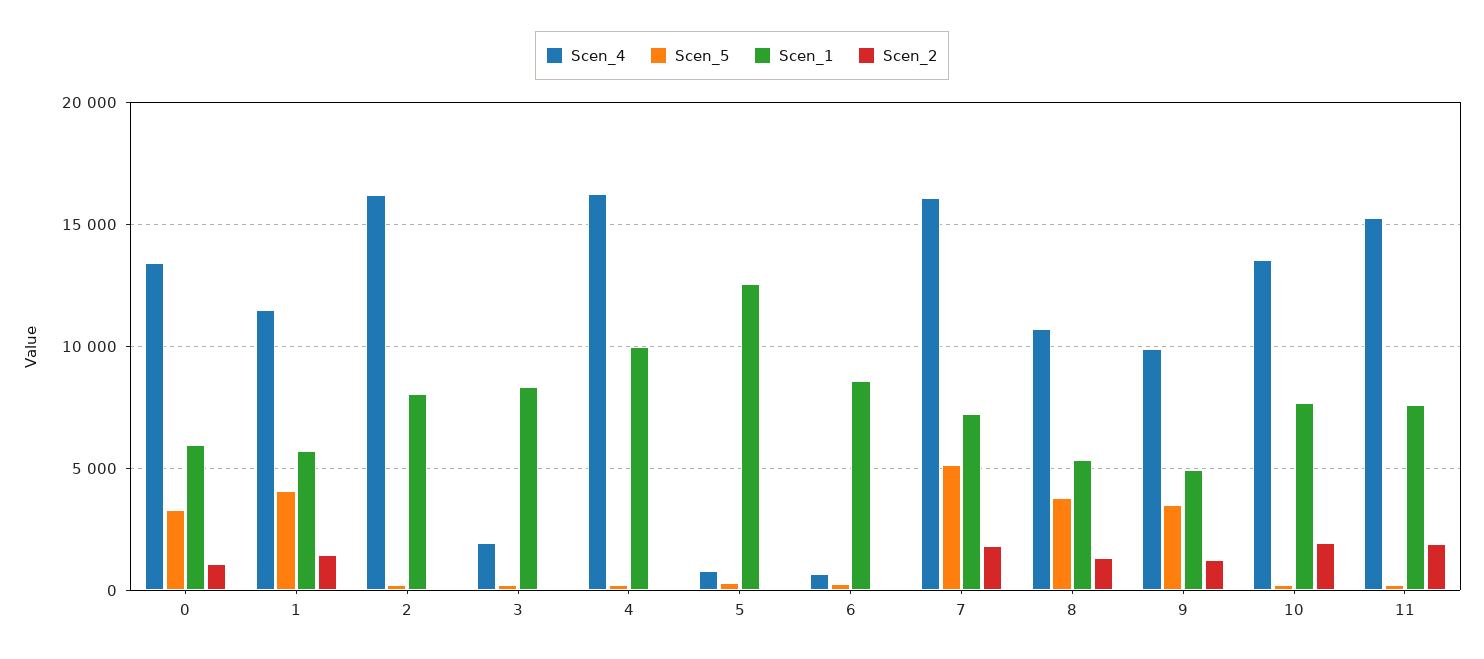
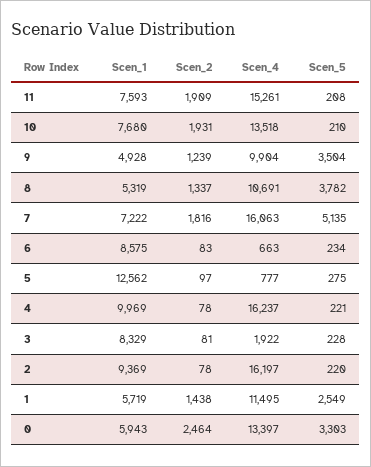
Scen_2, 0: 1000 -> 2464
Scen_5, 1: 4000 -> 2549
Scen_1, 2: 8000 -> 9369

